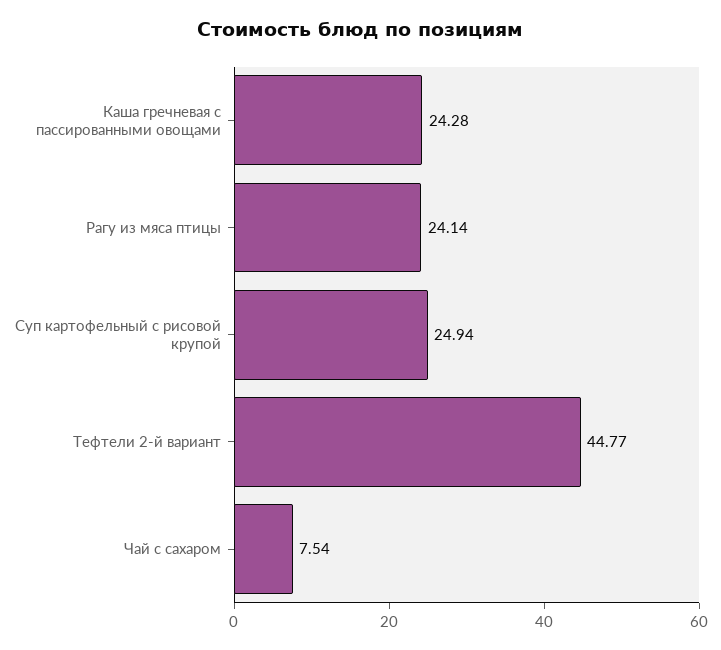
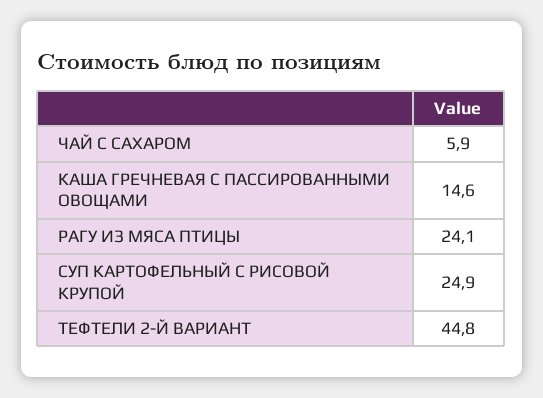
Каша гречневая с пассированными овощами: 24.28 -> 14.6
Чай с сахаром: 7.54 -> 5.9

